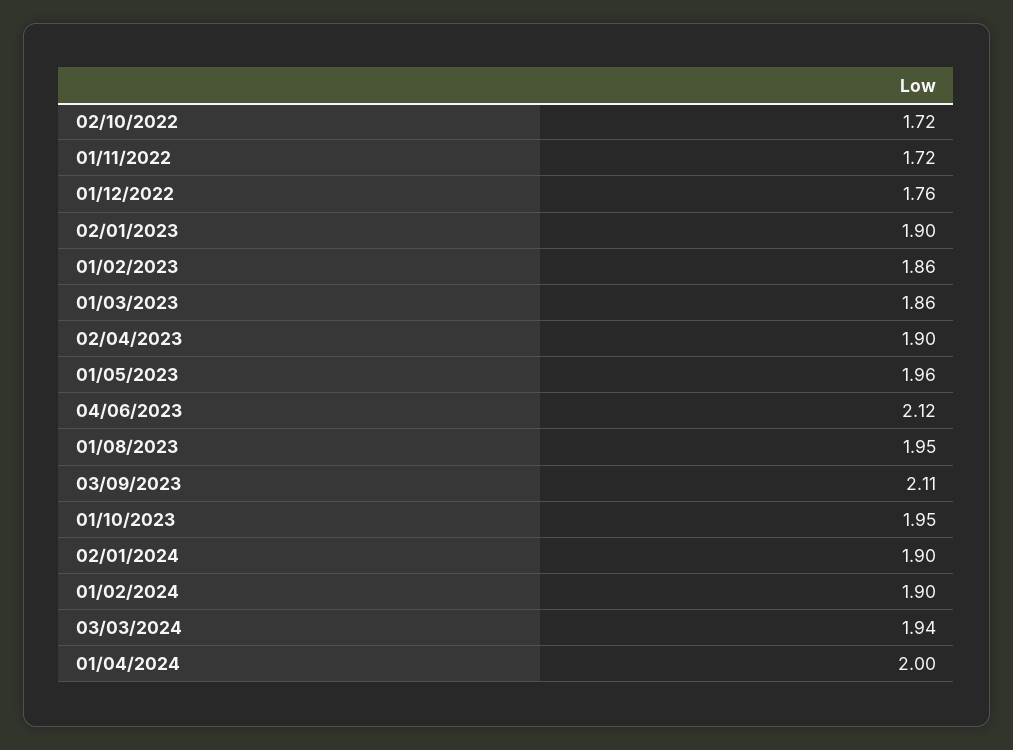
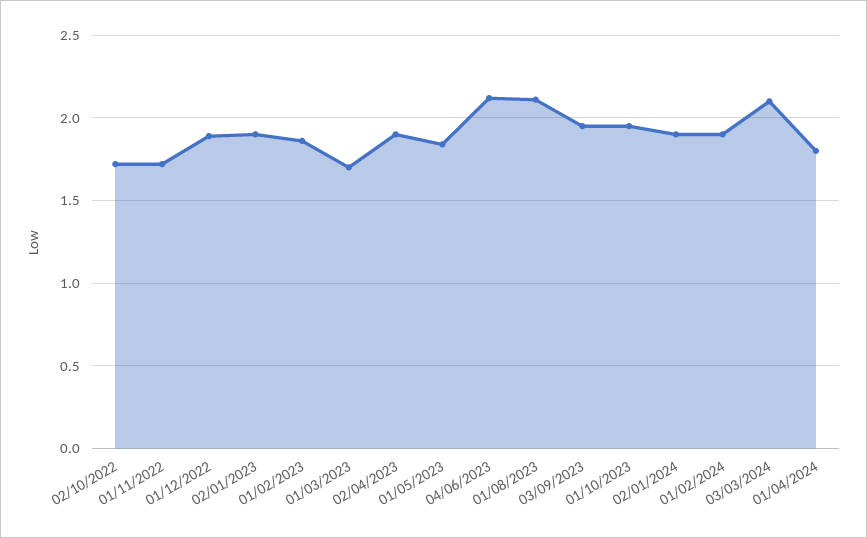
01/12/2022: 1.76 -> 1.9
01/03/2023: 1.86 -> 1.7
01/05/2023: 1.96 -> 1.85
01/08/2023: 1.95 -> 2.1
03/09/2023: 2.11 -> 1.95
03/03/2024: 1.94 -> 2.1
01/04/2024: 2 -> 1.8

